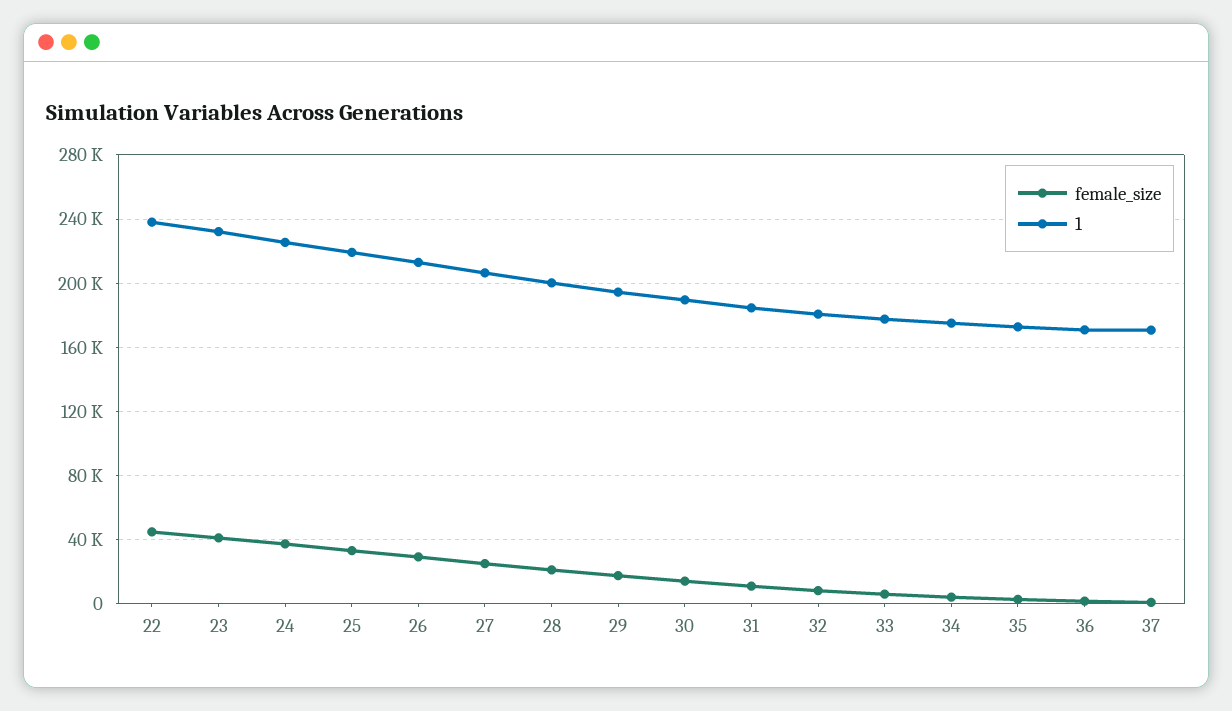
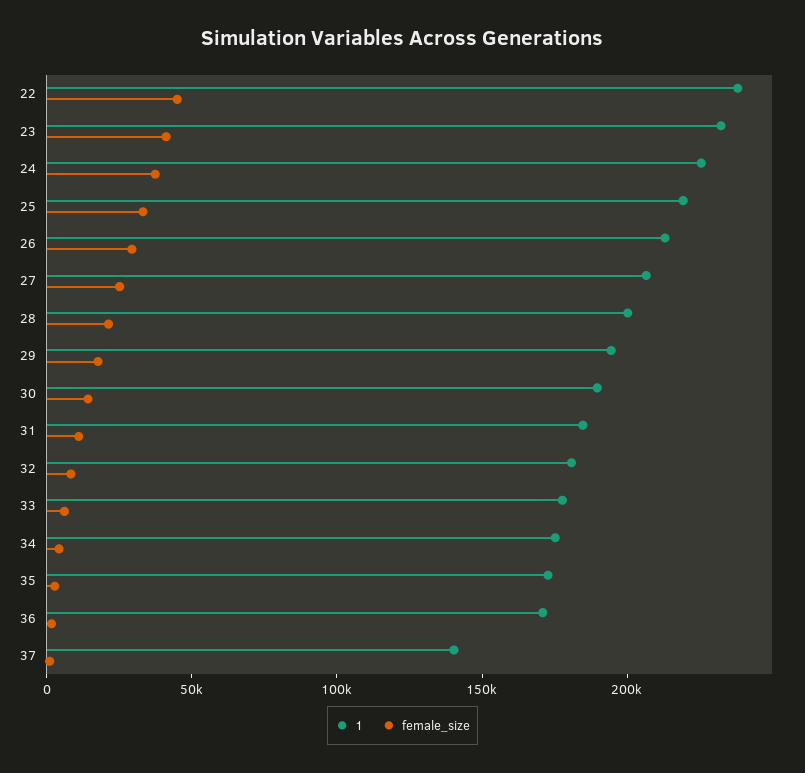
1, 37: 170000 -> 140000

